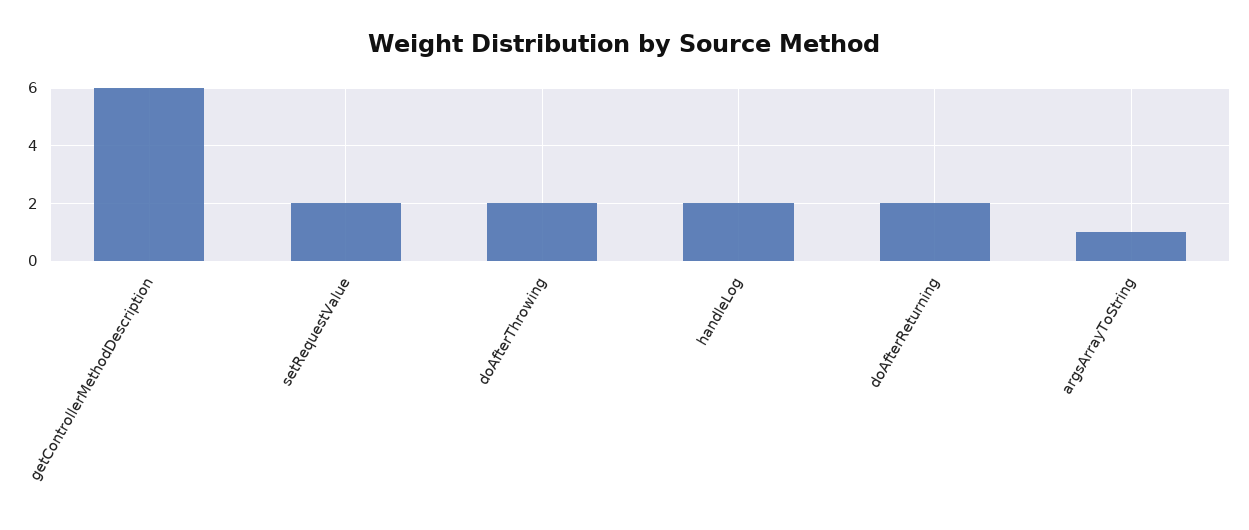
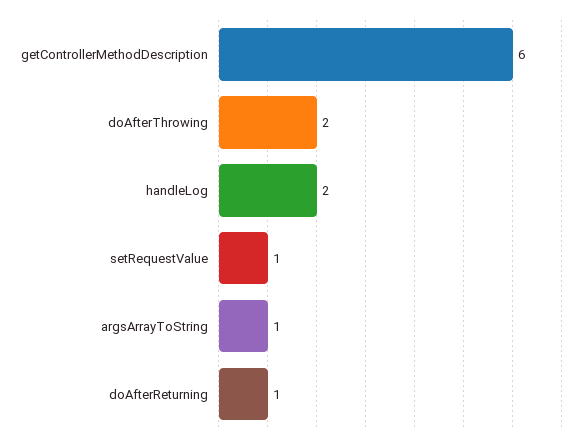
setRequestValue: 2 -> 1
doAfterReturning: 2 -> 1

